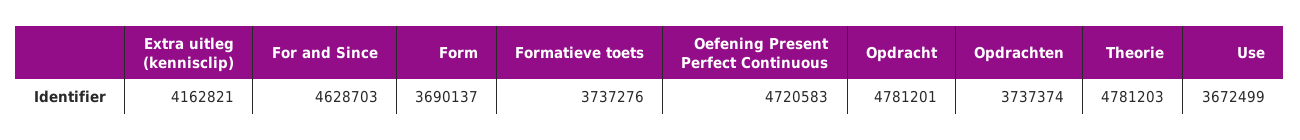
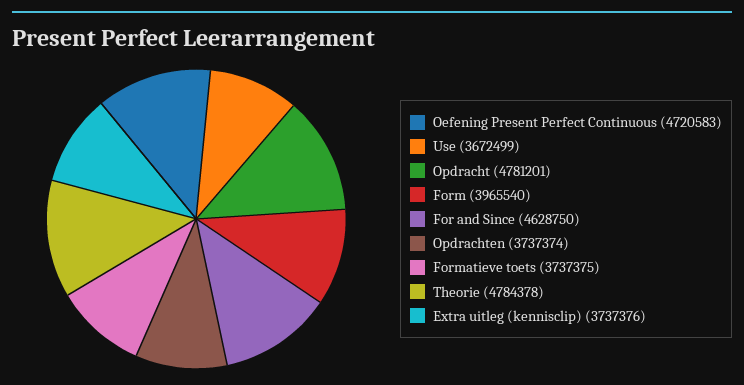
Extra uitleg (kennisclip): 4162821 -> 3737376
For and Since: 4628703 -> 4628750
Form: 3690137 -> 3965540
Formatieve toets: 3737276 -> 3737375
Theorie: 4781203 -> 4784378

